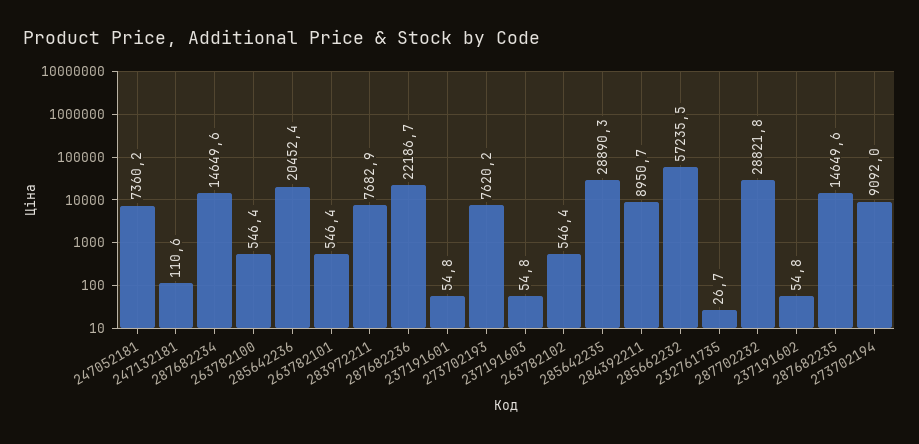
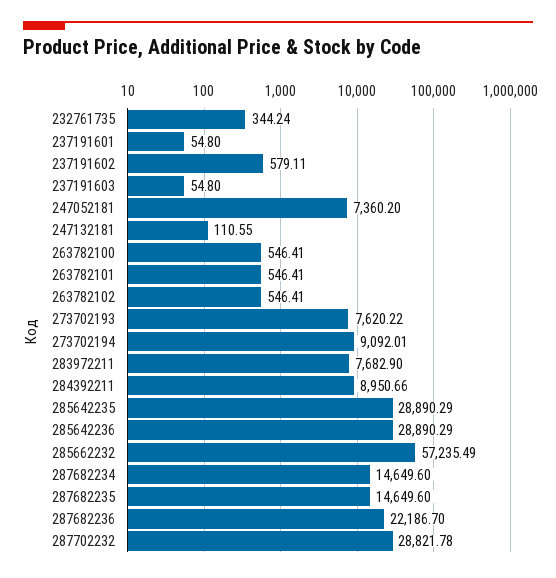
285642236: 20452.4 -> 28890.29
232761735: 26.7 -> 344.24
237191602: 54.8 -> 579.11

